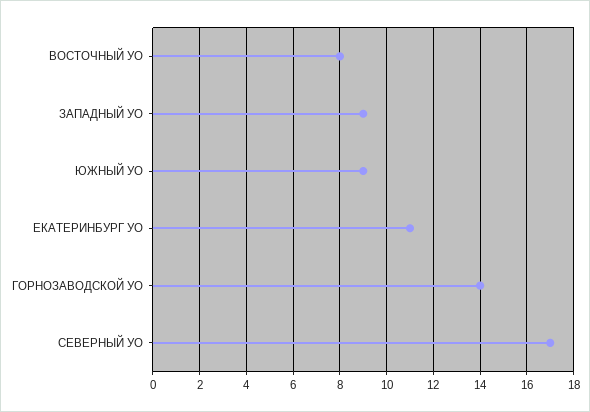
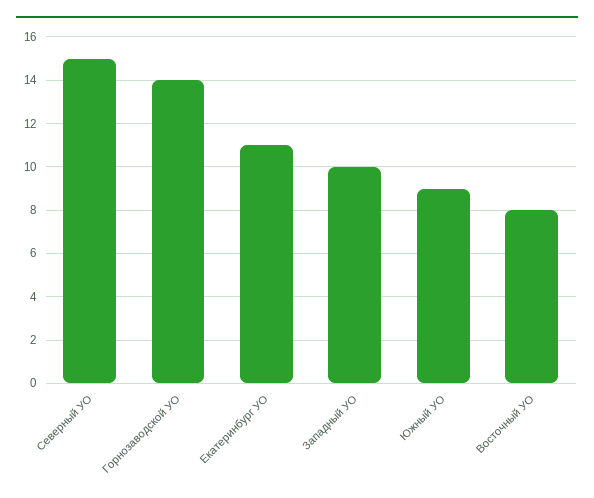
ЗАПАДНЫЙ УО: 9 -> 10
СЕВЕРНЫЙ УО: 17 -> 15

